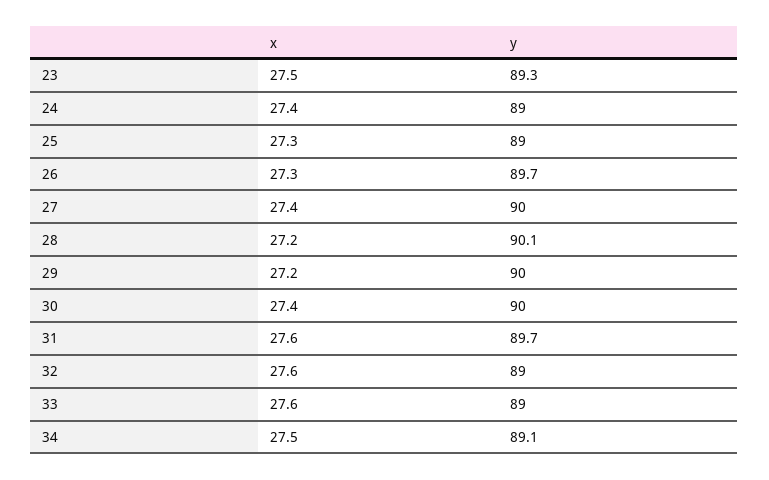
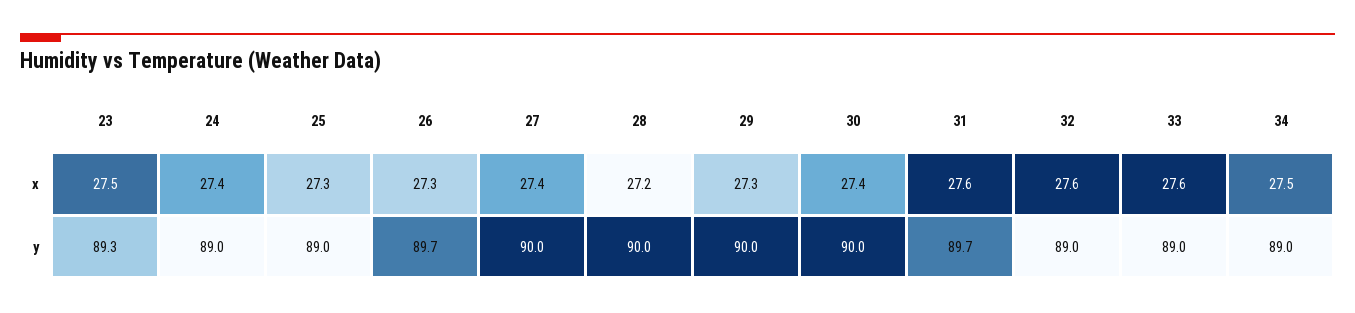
y, 28: 90.1 -> 90
x, 29: 27.2 -> 27.3
y, 34: 89.1 -> 89

